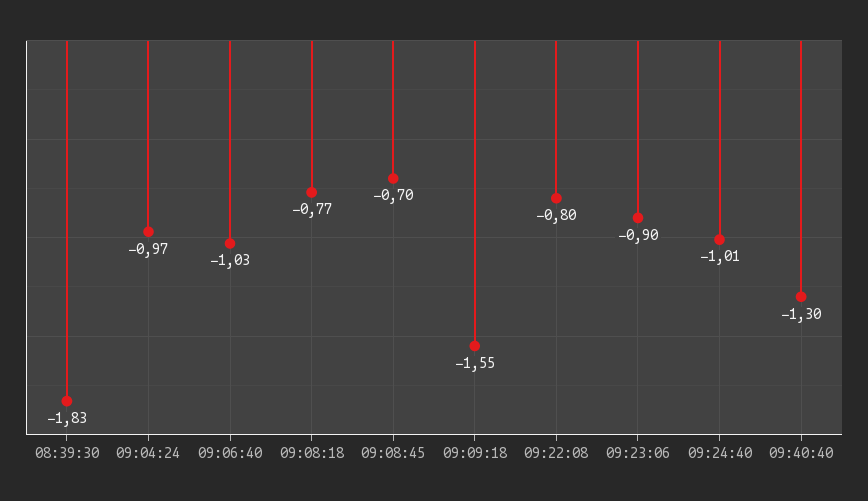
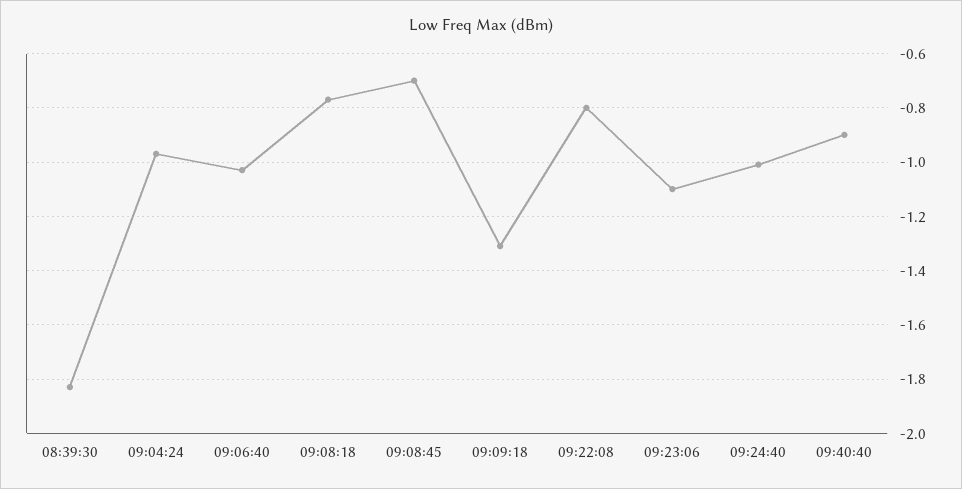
09:09:18: -1.55 -> -1.3
09:23:06: -0.9 -> -1.1
09:40:40: -1.3 -> -0.9

